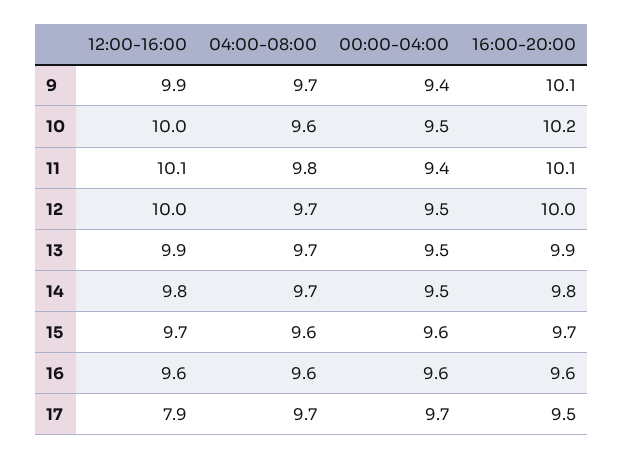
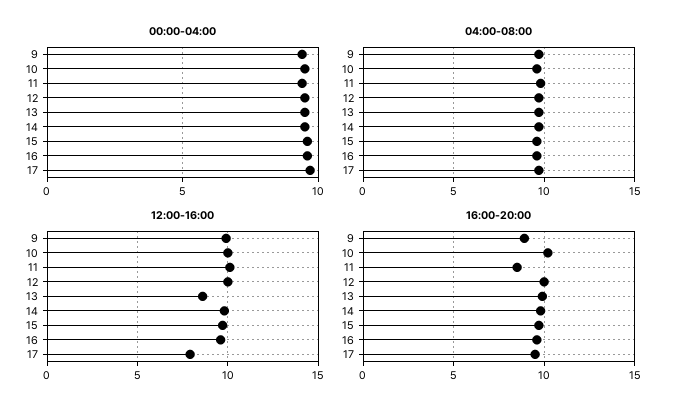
16:00-20:00, 9: 10.1 -> 9
16:00-20:00, 11: 10.1 -> 8.5
12:00-16:00, 13: 9.9 -> 8.5

